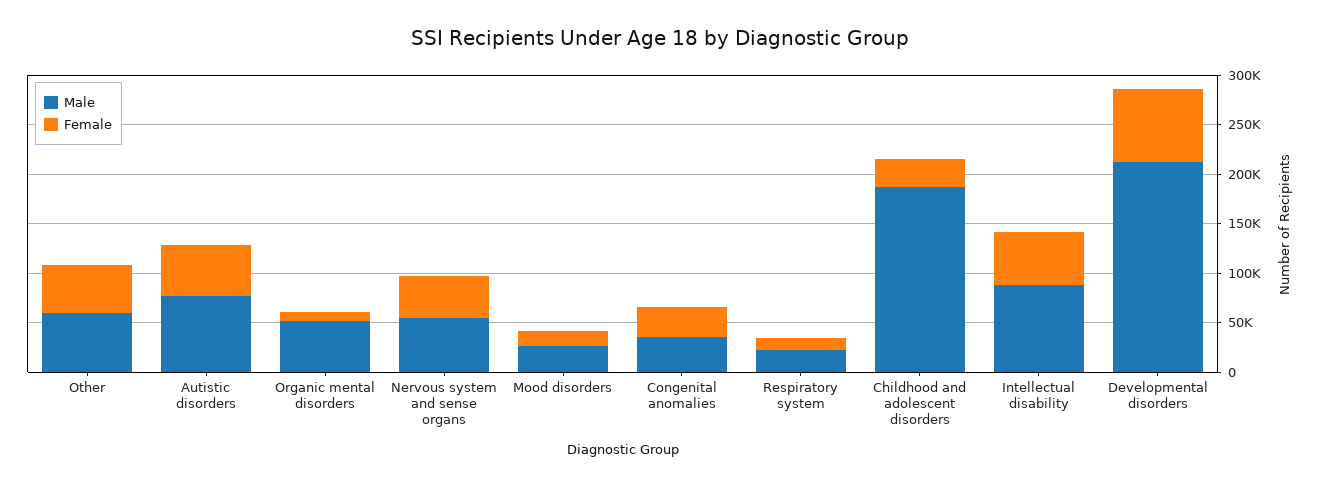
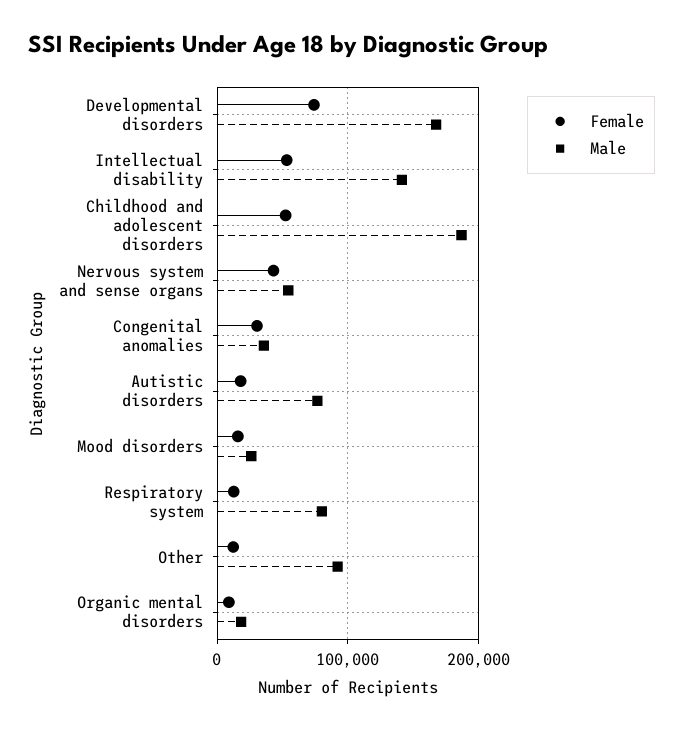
Male, Other: 60000 -> 90000
Female, Other: 50000 -> 10000
Female, Autistic disorders: 50000 -> 20000
Male, Organic mental disorders: 50000 -> 20000
Male, Respiratory system: 20000 -> 80000
Female, Childhood and adolescent disorders: 30000 -> 50000
Male, Intellectual disability: 90000 -> 140000
Male, Developmental disorders: 210000 -> 170000

